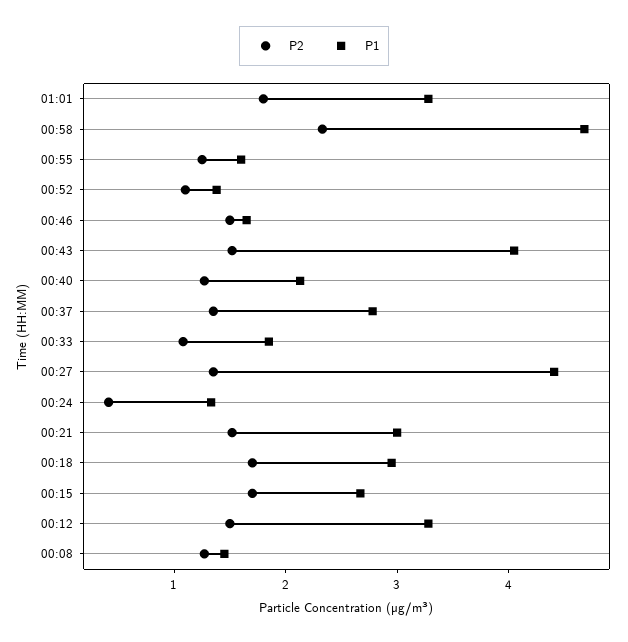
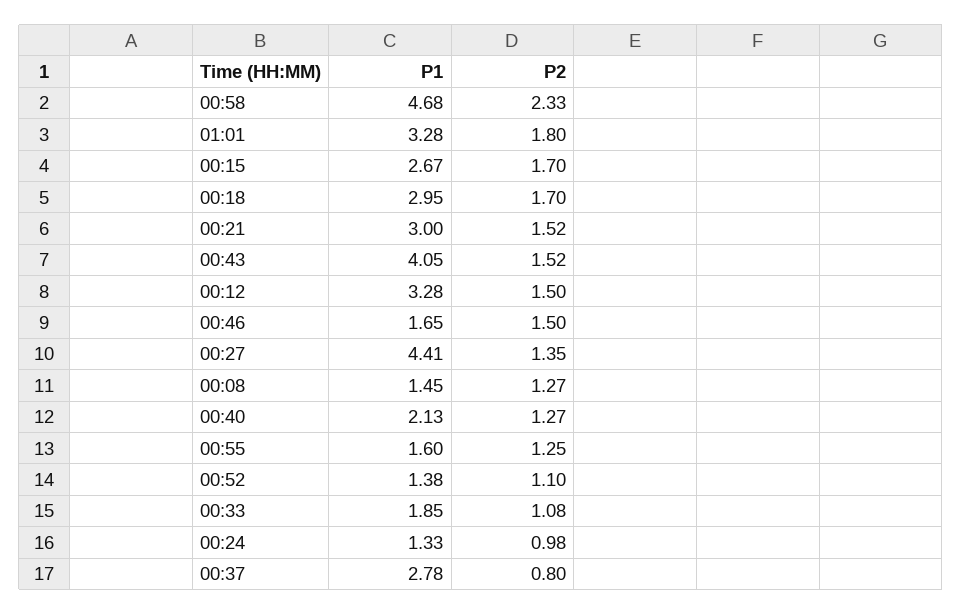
P2, 00:37: 1.4 -> 0.8
P2, 00:24: 0.4 -> 0.98

